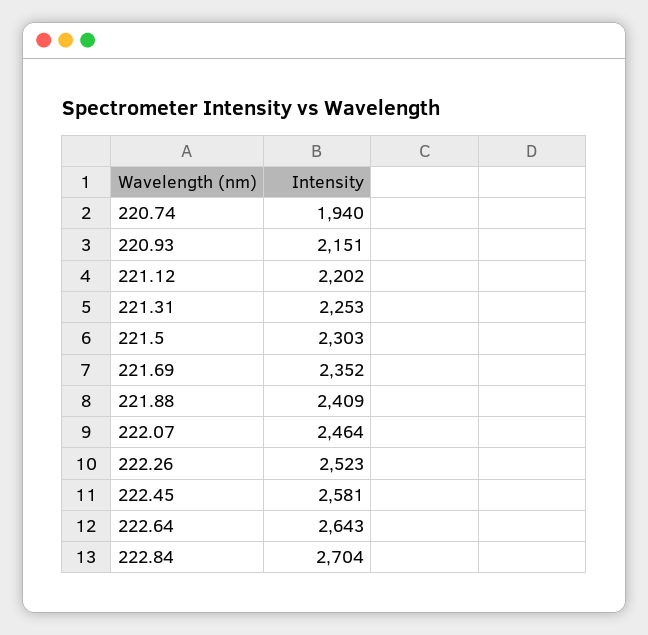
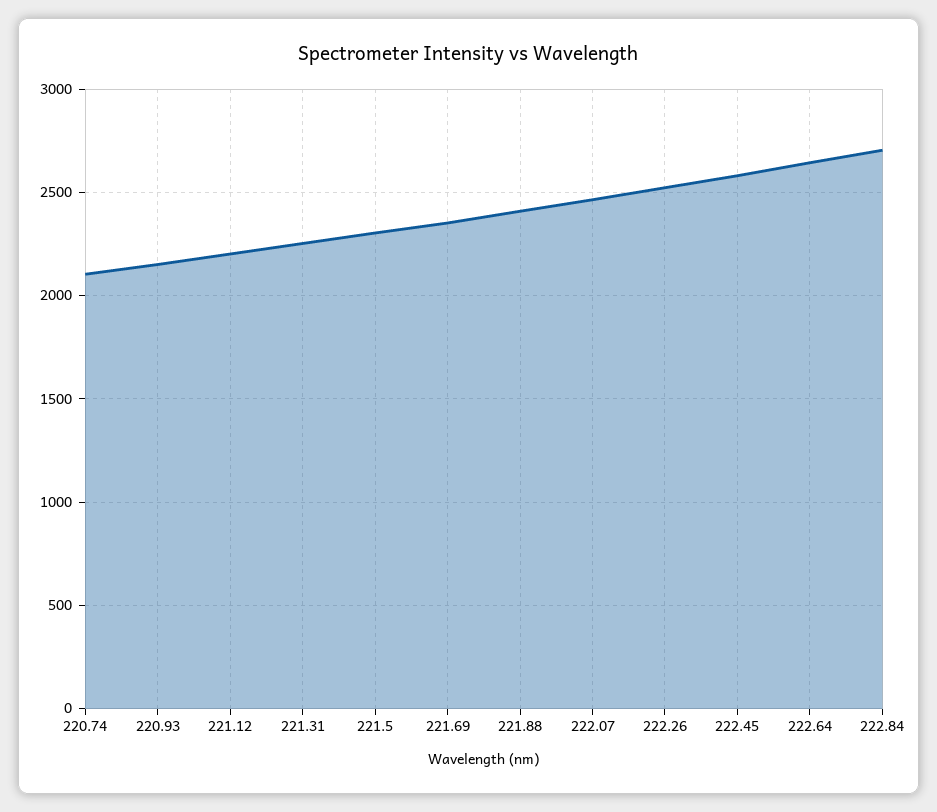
220.74: 1940 -> 2100

